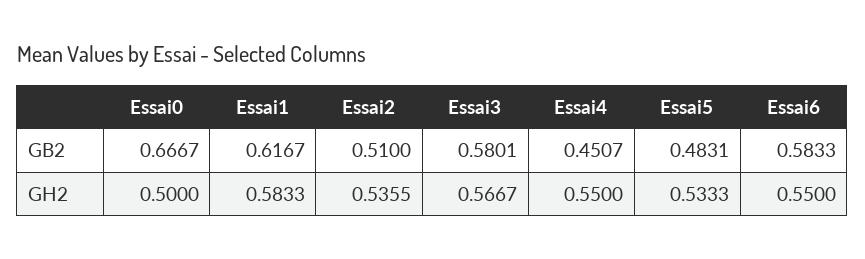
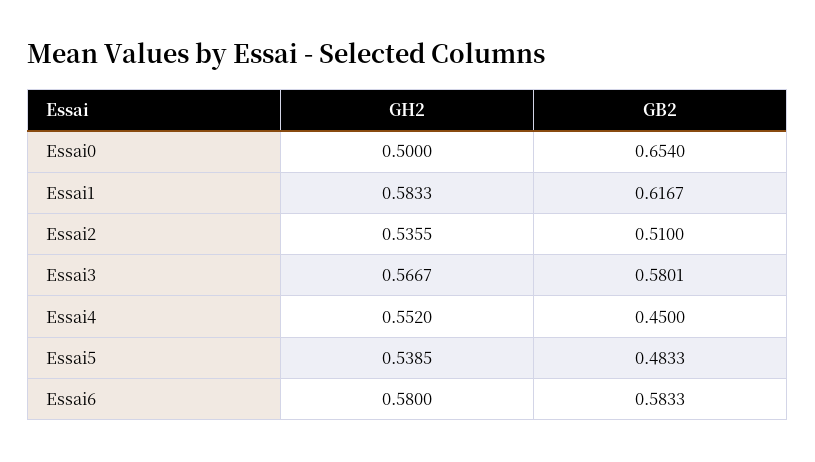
Essai0, GB2: 0.6667 -> 0.654
Essai4, GB2: 0.4507 -> 0.45
Essai5, GB2: 0.4831 -> 0.4833
Essai4, GH2: 0.55 -> 0.552
Essai5, GH2: 0.5333 -> 0.5385
Essai6, GH2: 0.55 -> 0.58

